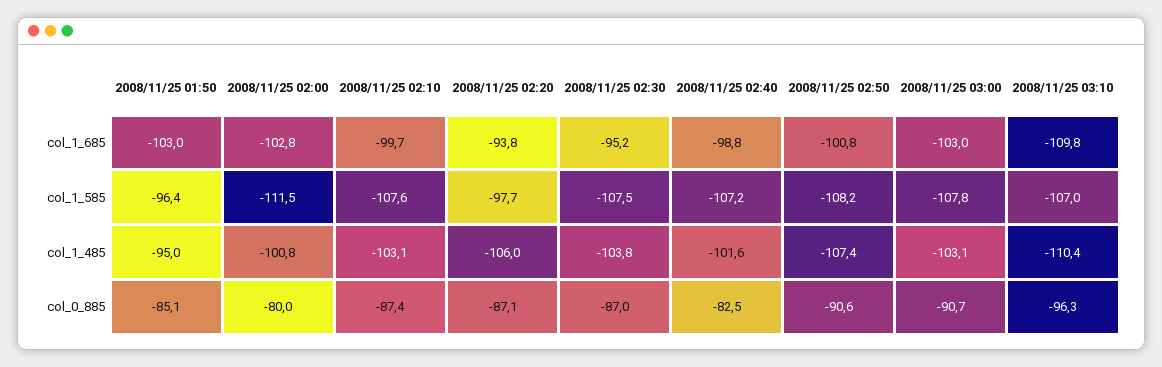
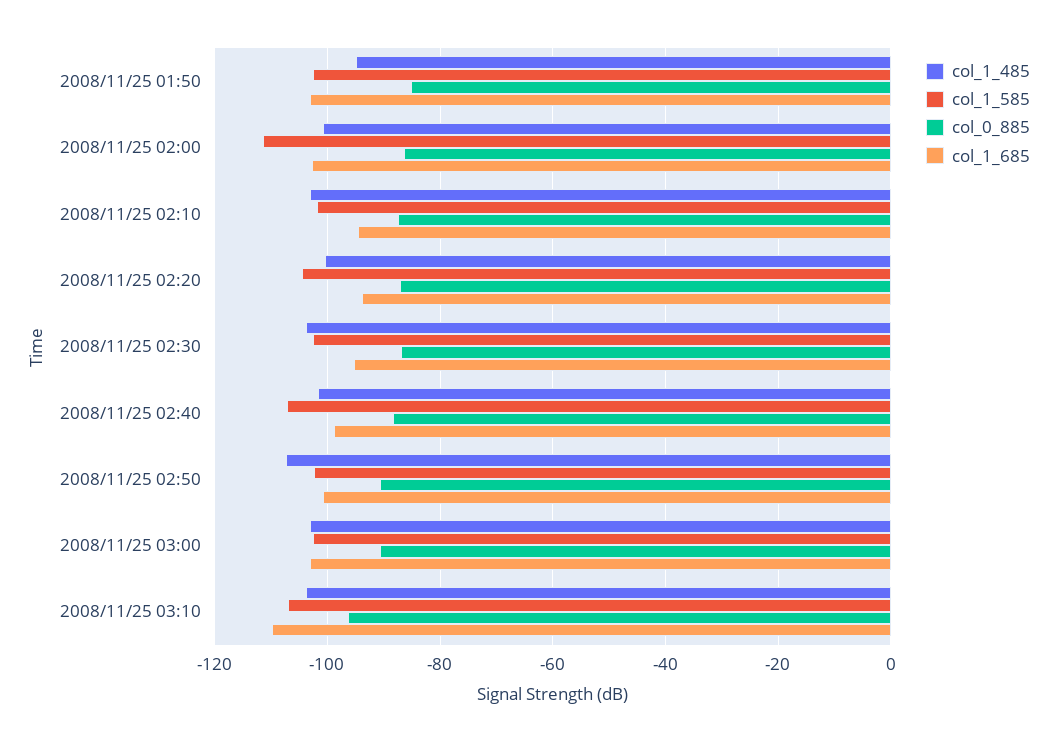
col_1_685, 2008/11/25 02:10: -99.7 -> -94
col_1_585, 2008/11/25 01:50: -96.4 -> -102
col_1_585, 2008/11/25 02:10: -107.6 -> -102
col_1_585, 2008/11/25 02:20: -97.7 -> -104
col_1_585, 2008/11/25 02:30: -107.5 -> -102
col_1_585, 2008/11/25 02:50: -108.2 -> -102
col_1_585, 2008/11/25 03:00: -107.8 -> -102
col_1_485, 2008/11/25 02:20: -106 -> -100
col_1_485, 2008/11/25 03:10: -110.4 -> -104
col_0_885, 2008/11/25 02:00: -80 -> -86
col_0_885, 2008/11/25 02:40: -82.5 -> -88

